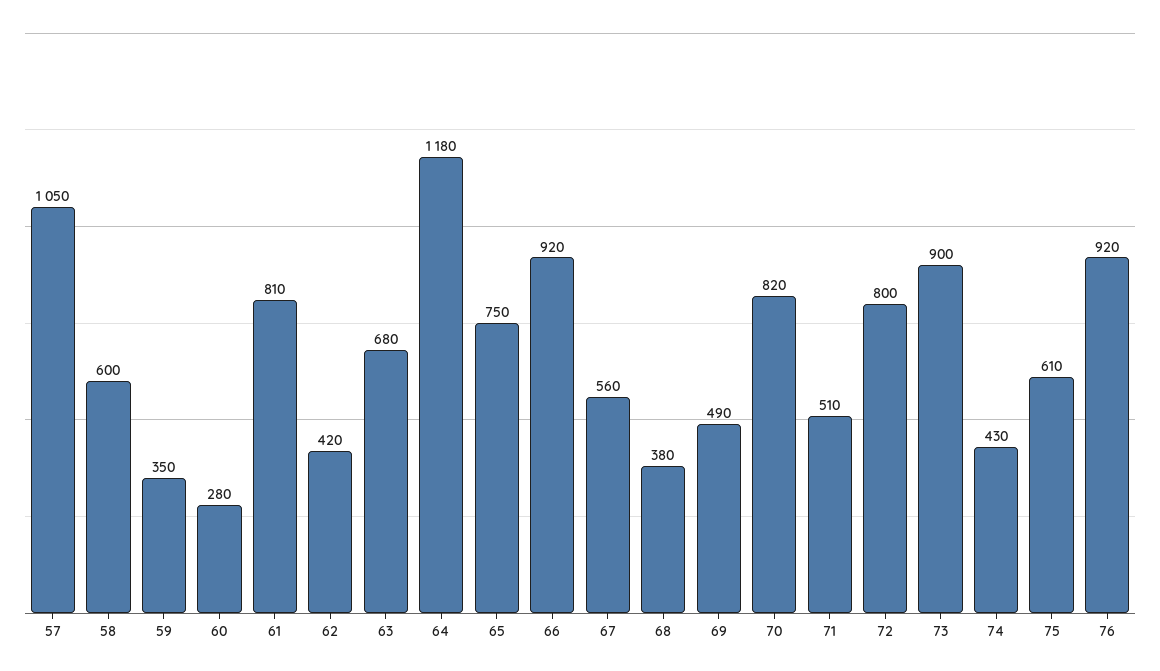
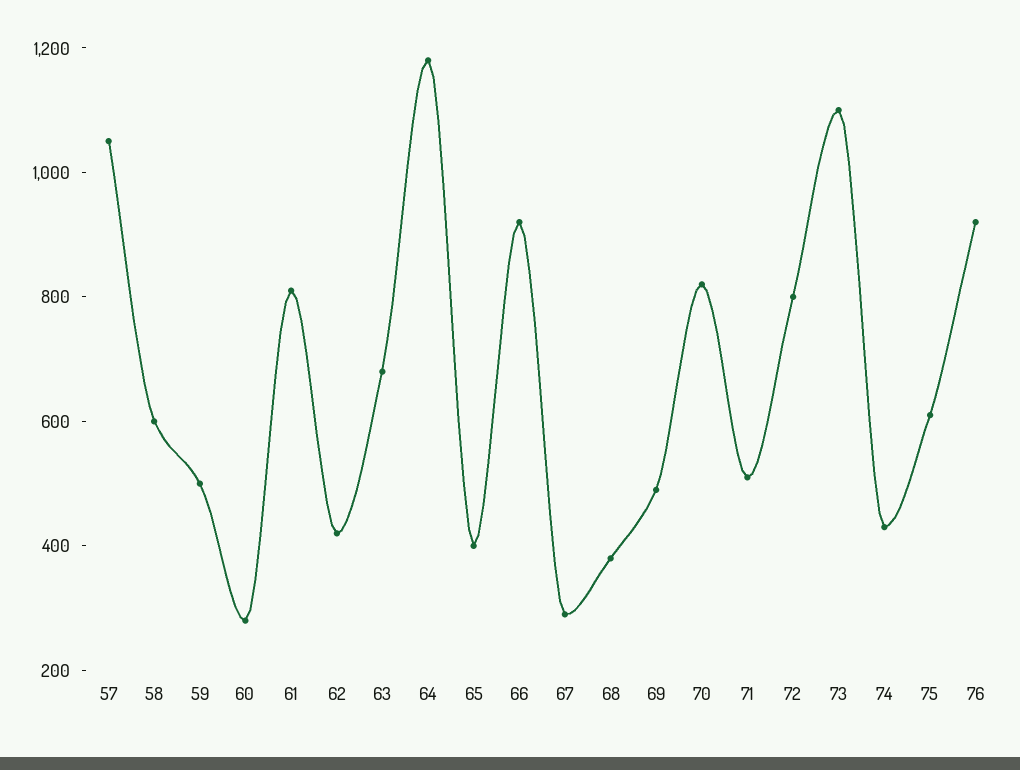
59: 350 -> 500
65: 750 -> 400
67: 560 -> 300
73: 900 -> 1100

